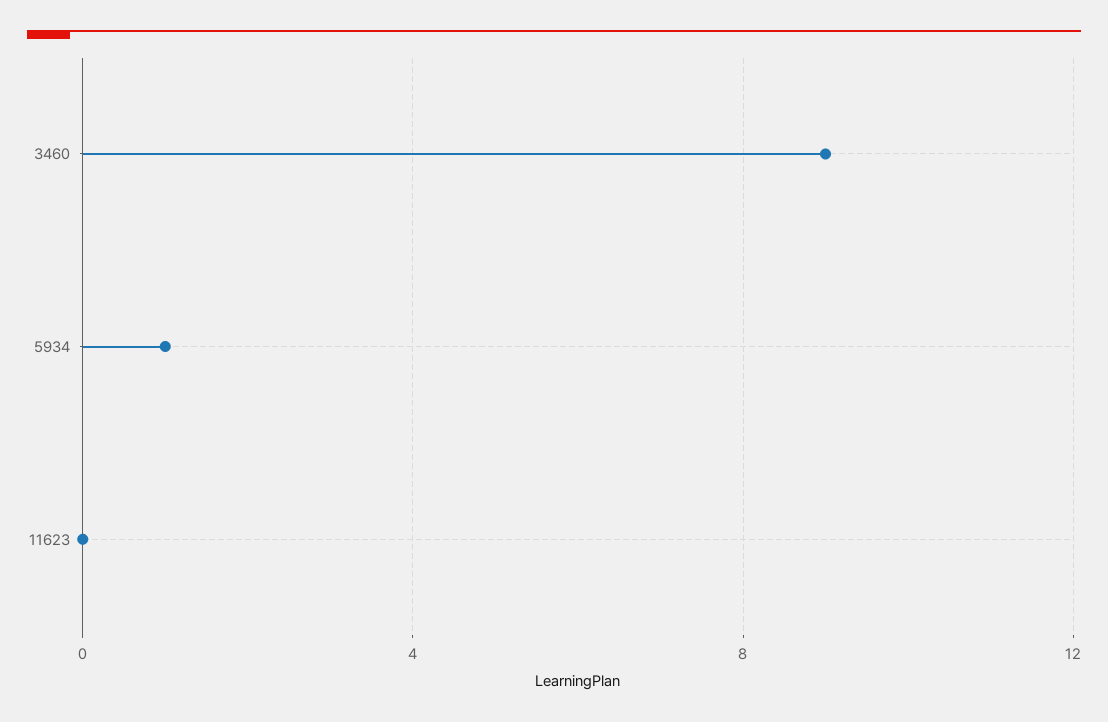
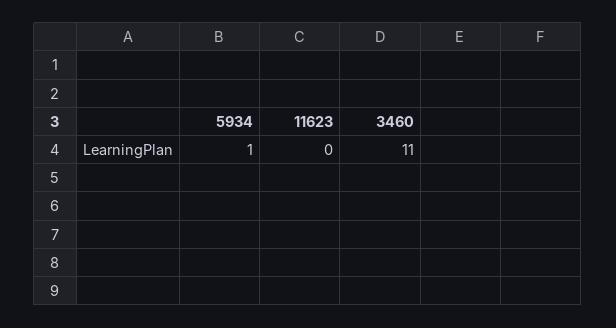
3460: 9 -> 11

